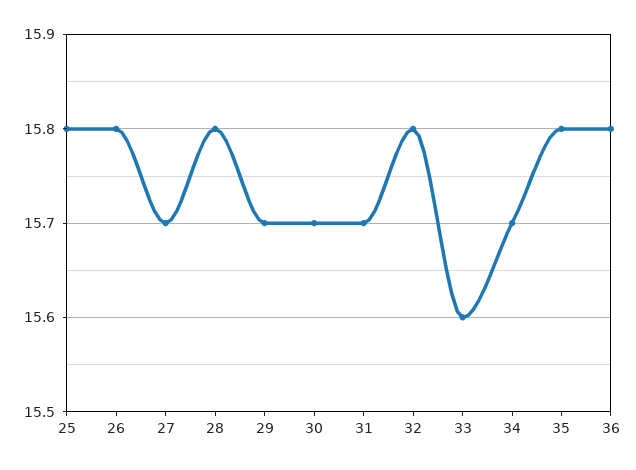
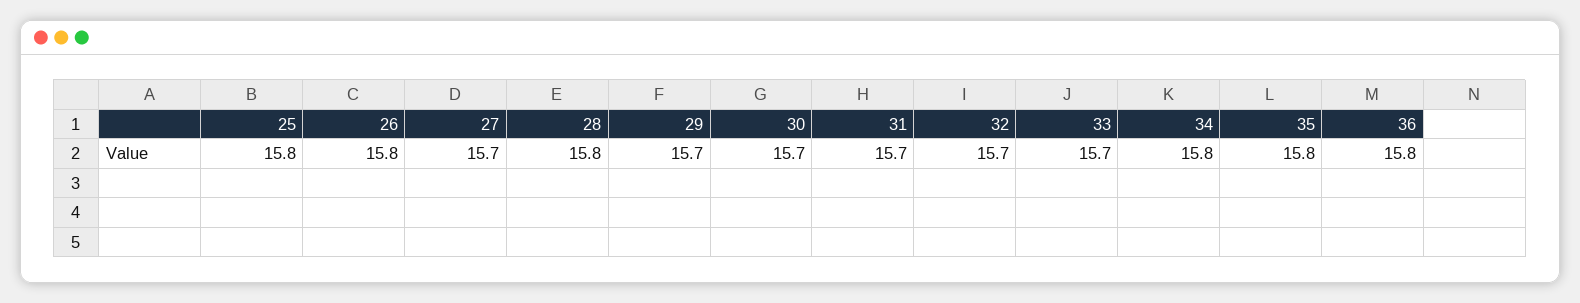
32: 15.8 -> 15.7
33: 15.6 -> 15.7
34: 15.7 -> 15.8

